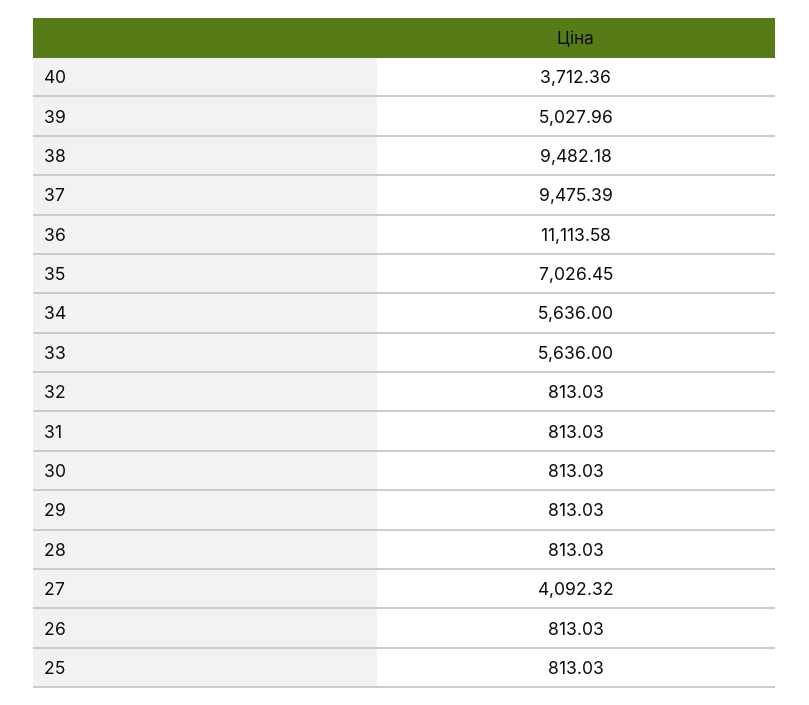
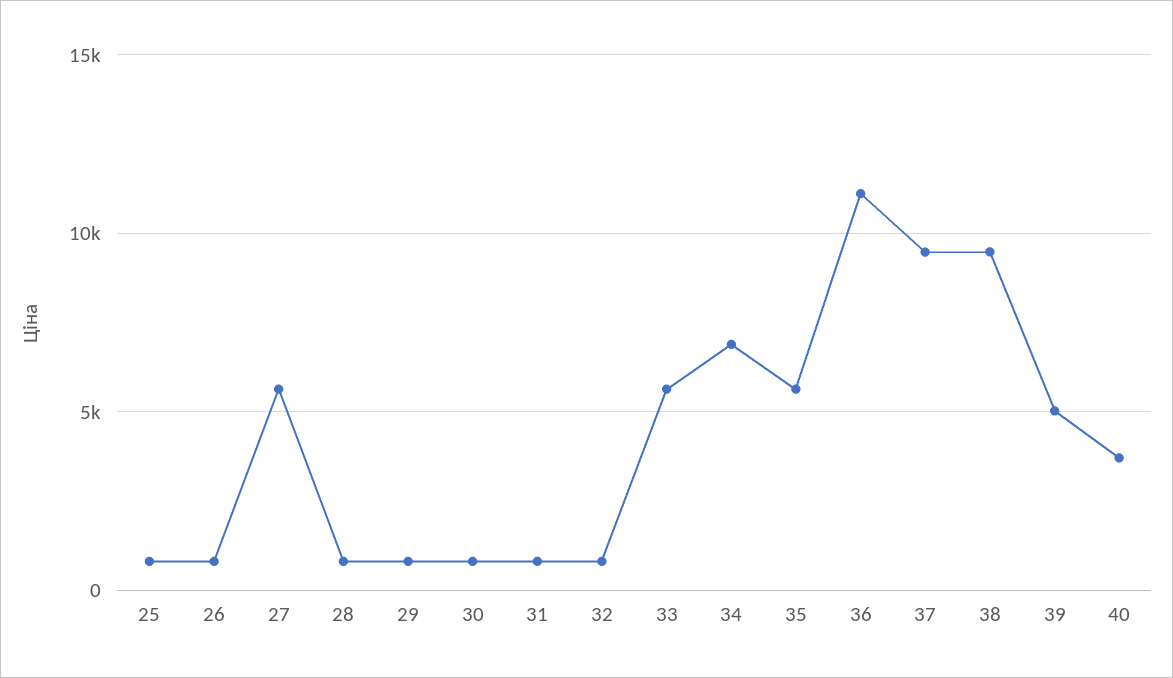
35: 7026.45 -> 5500
34: 5636 -> 7000
27: 4092.32 -> 5500

